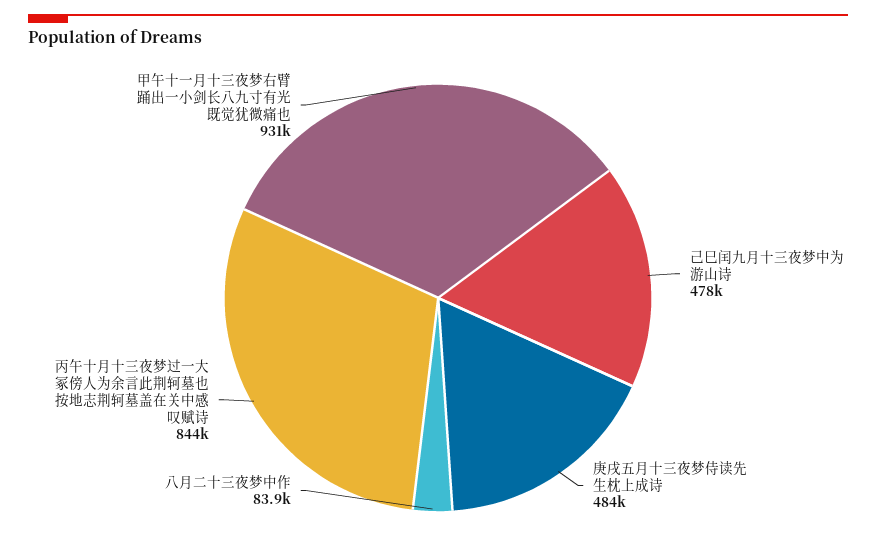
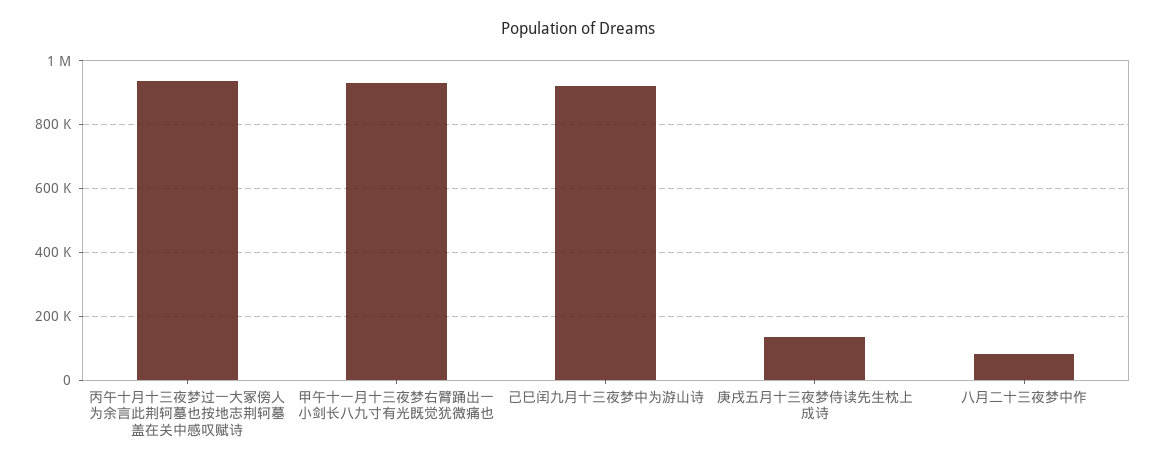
己巳闰九月十三夜梦中为游山诗: 478000 -> 920000
庚戌五月十三夜梦侍读先生枕上成诗: 484000 -> 140000
丙午十月十三夜梦过一大冢傍人为余言此荆轲墓也按地志荆轲墓盖在关中感叹赋诗: 844000 -> 940000

